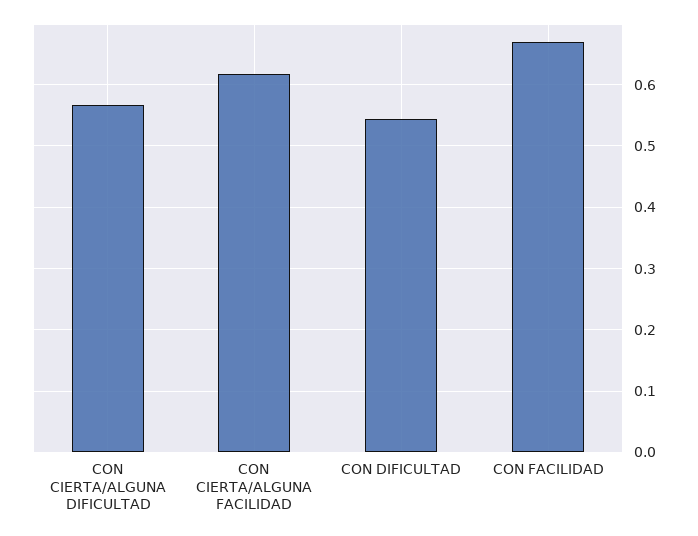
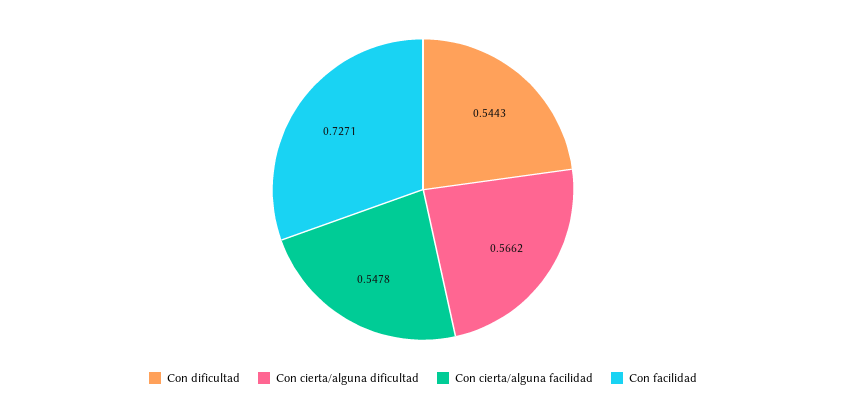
CON CIERTA/ALGUNA FACILIDAD: 0.62 -> 0.5478
CON FACILIDAD: 0.67 -> 0.7271

